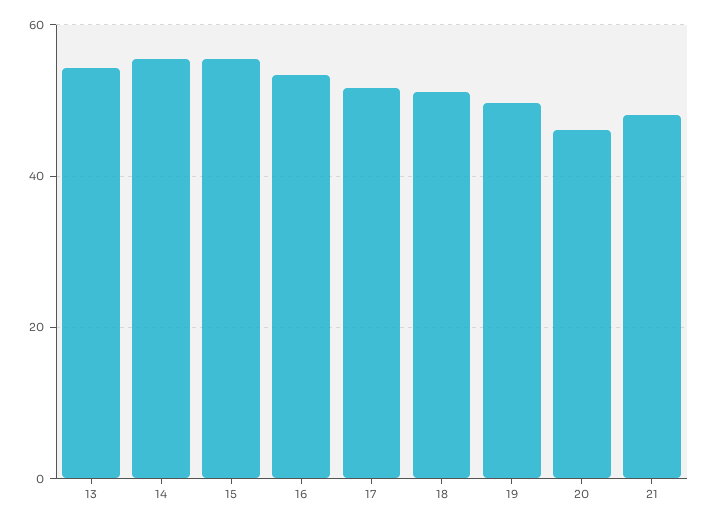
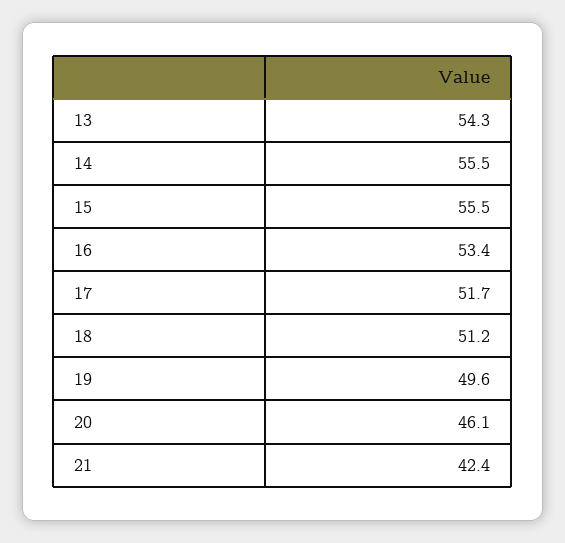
21: 48 -> 42.4

